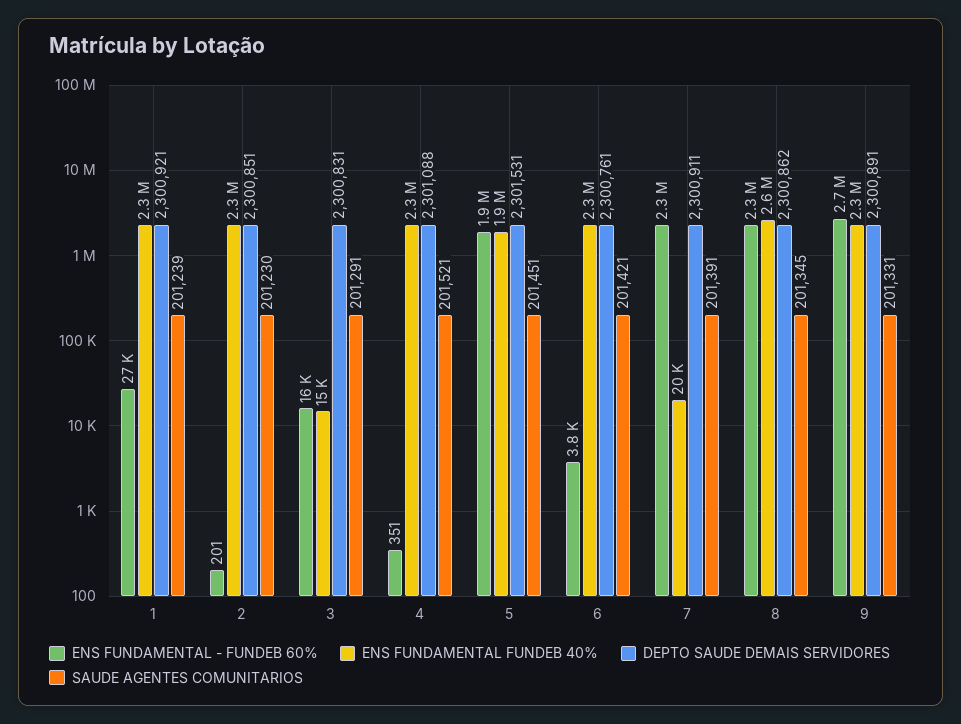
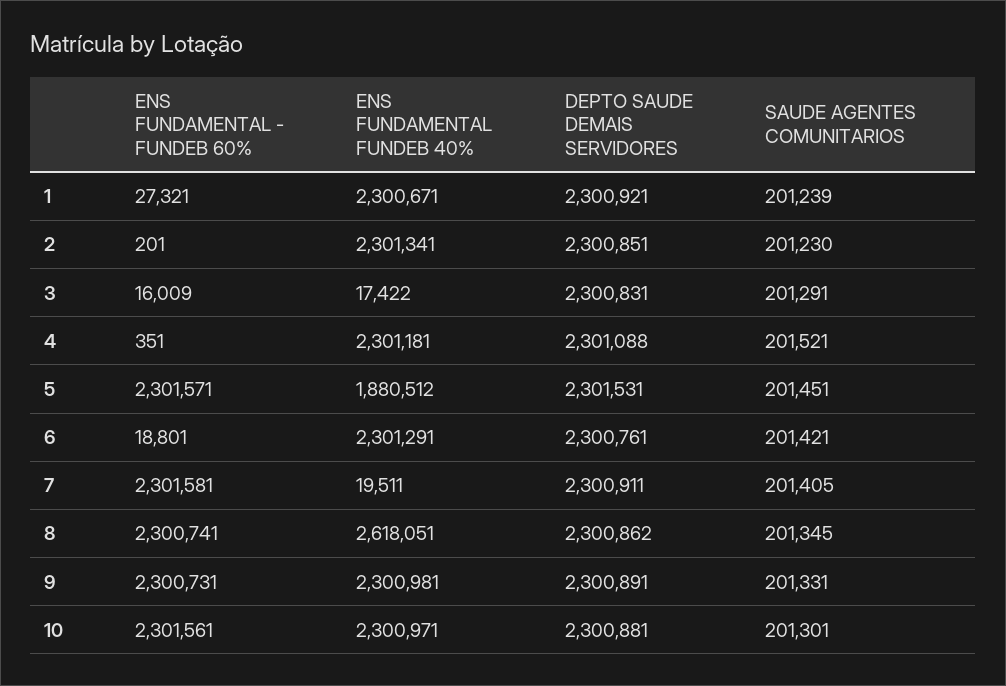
ENS FUNDAMENTAL FUNDEB 40%, 3: 15000 -> 17422
ENS FUNDAMENTAL - FUNDEB 60%, 5: 1900000 -> 2301571
ENS FUNDAMENTAL - FUNDEB 60%, 6: 3800 -> 18801
SAUDE AGENTES COMUNITARIOS, 7: 201391 -> 201405
ENS FUNDAMENTAL - FUNDEB 60%, 9: 2700000 -> 2300731
ENS FUNDAMENTAL - FUNDEB 60%, 10: none -> 2301561
ENS FUNDAMENTAL FUNDEB 40%, 10: none -> 2300971
DEPTO SAUDE DEMAIS SERVIDORES, 10: none -> 2300881
SAUDE AGENTES COMUNITARIOS, 10: none -> 201301

